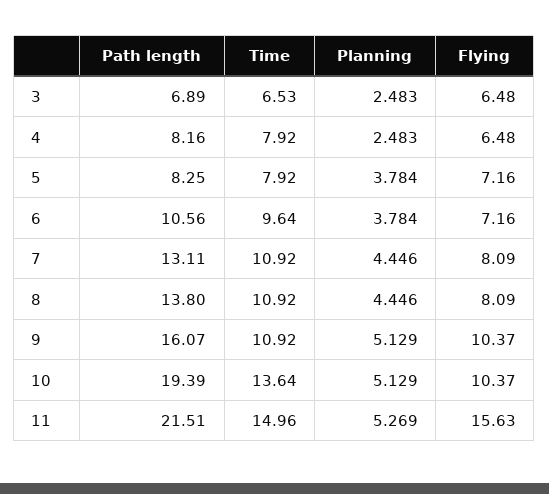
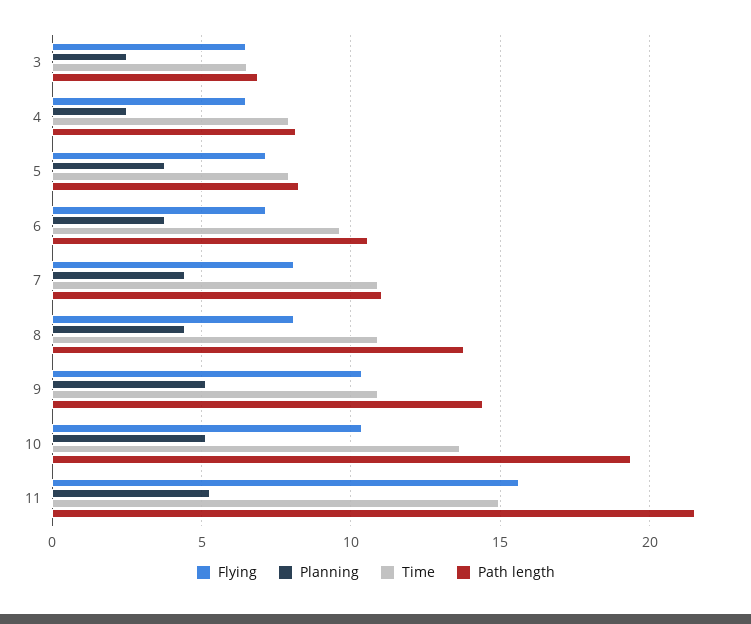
Path length, 7: 13.11 -> 11
Path length, 9: 16.07 -> 14.5

